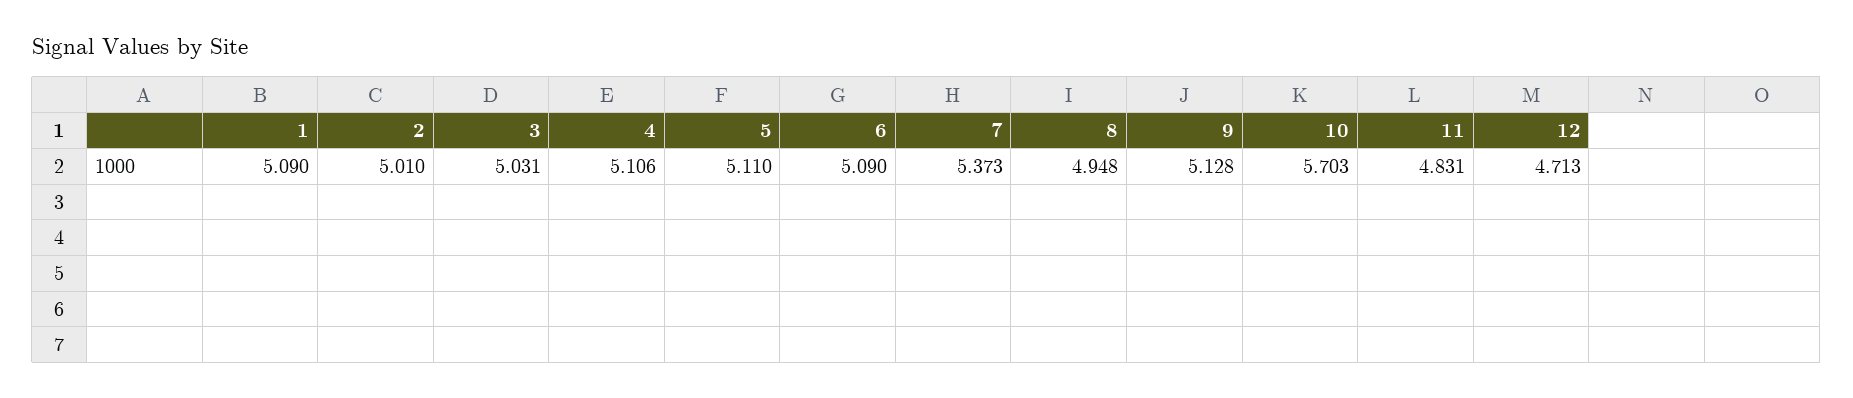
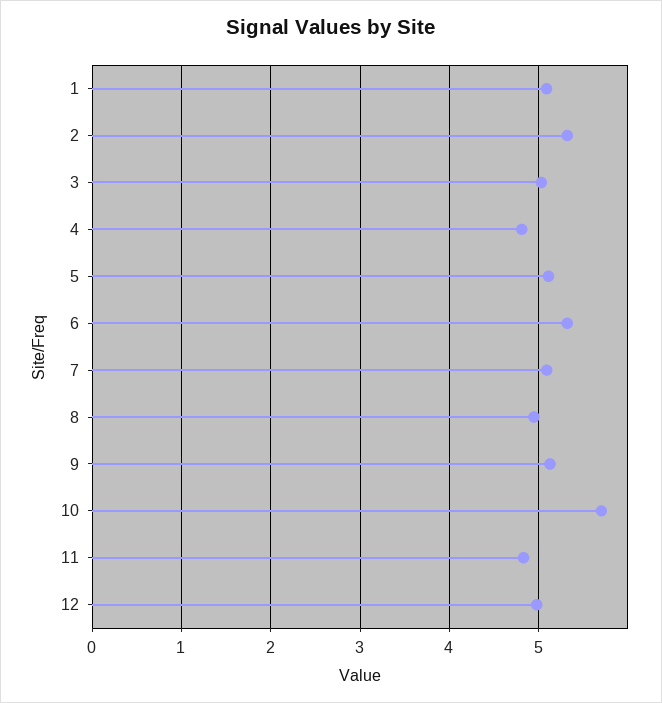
2: 5.01 -> 5.3
4: 5.106 -> 4.8
6: 5.09 -> 5.3
7: 5.373 -> 5.1
12: 4.713 -> 5

